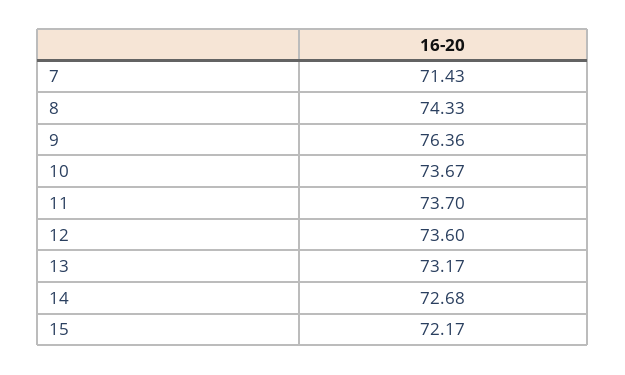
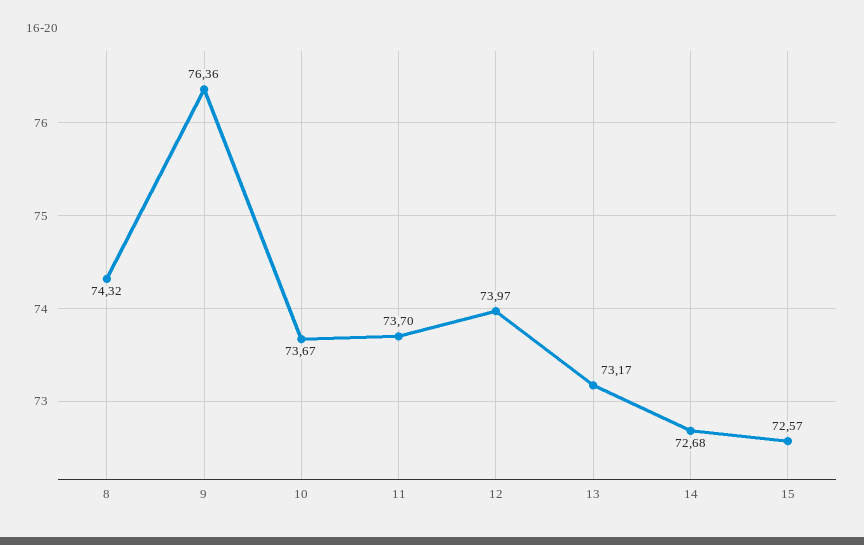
7: 71.43 -> none
8: 74.33 -> 74.32
12: 73.6 -> 73.97
15: 72.17 -> 72.57

